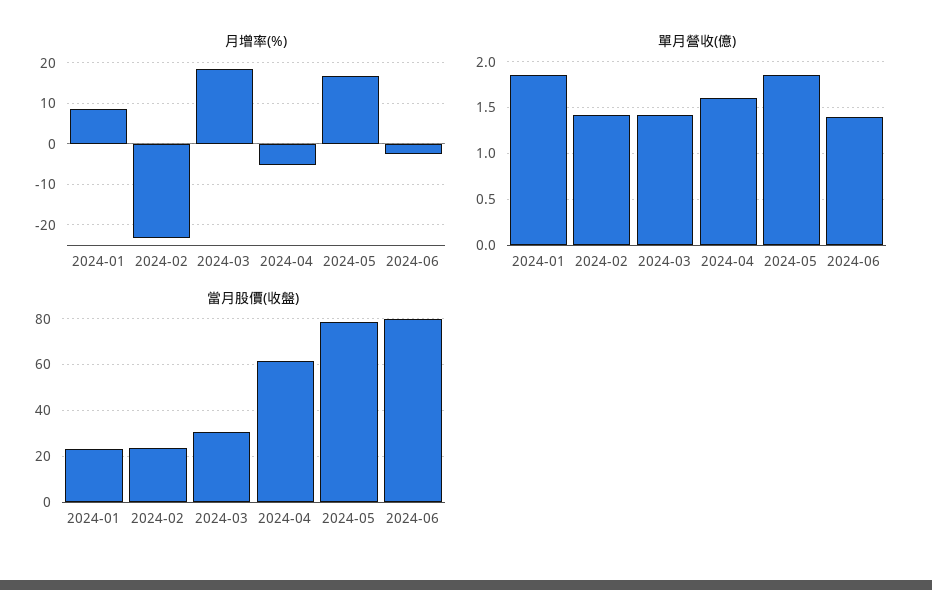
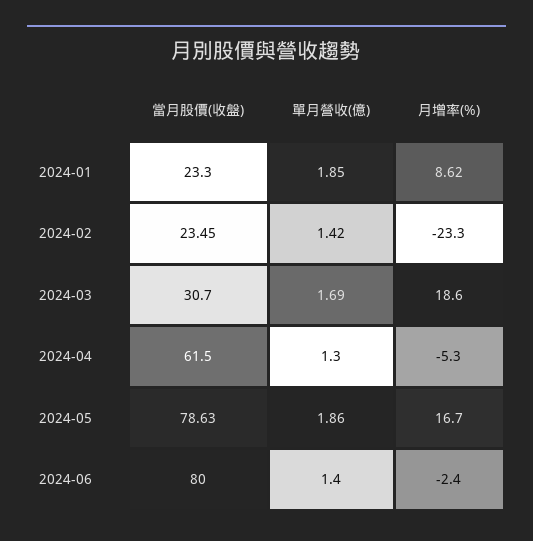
單月營收(億), 2024-03: 1.4 -> 1.69
單月營收(億), 2024-04: 1.6 -> 1.3

